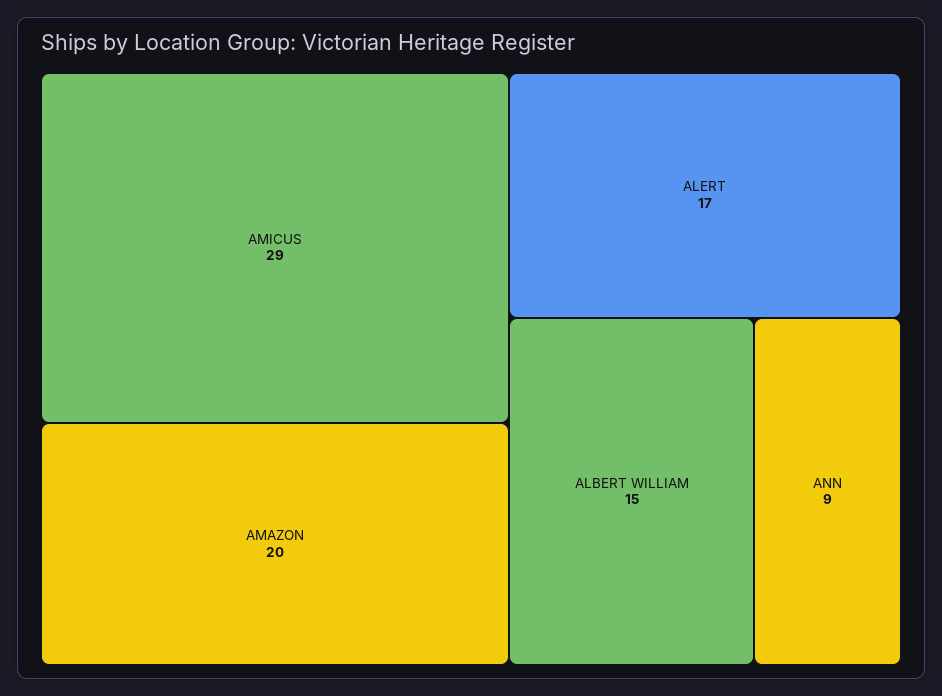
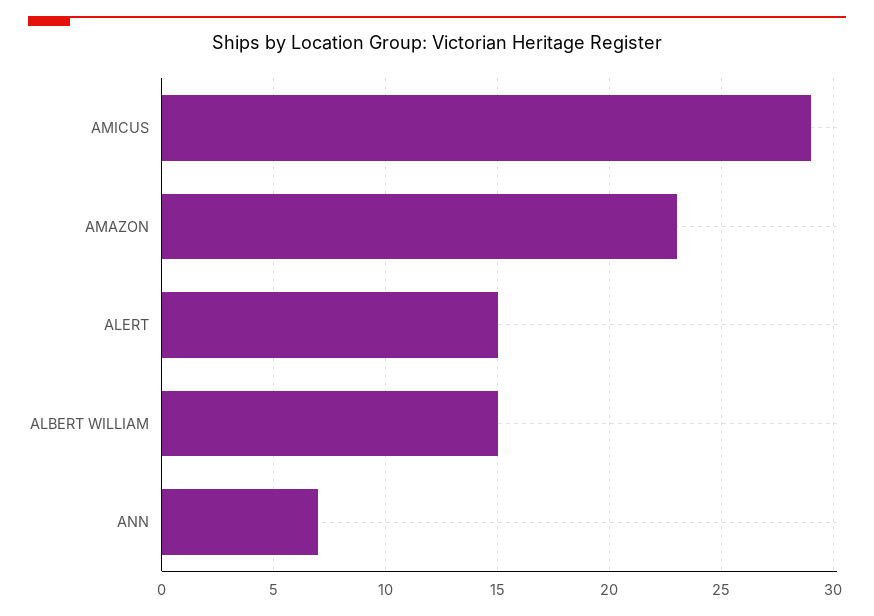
AMAZON: 20 -> 23
ALERT: 17 -> 15
ANN: 9 -> 7

